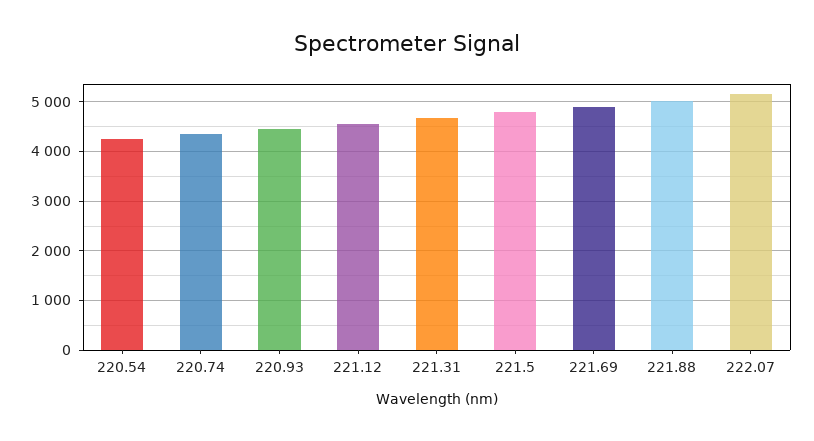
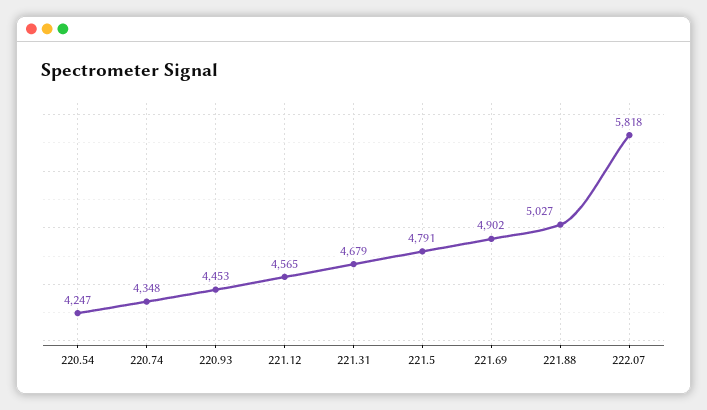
222.07: 5200 -> 5818

